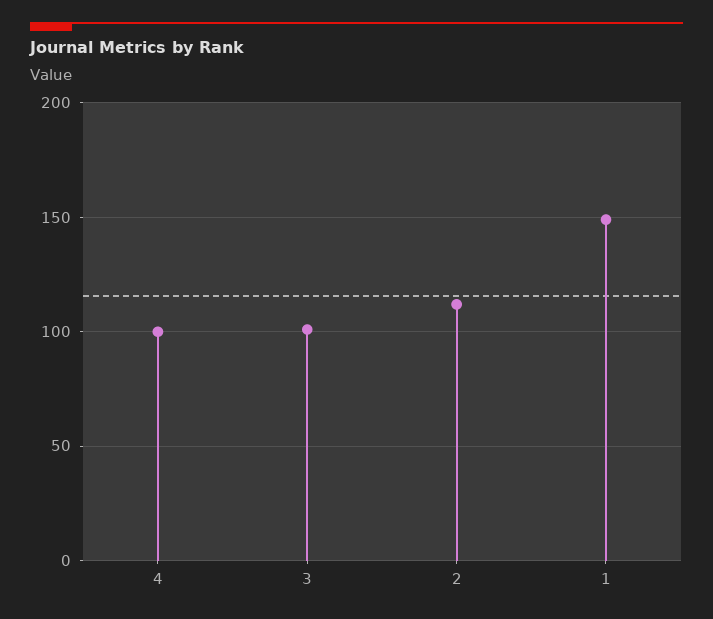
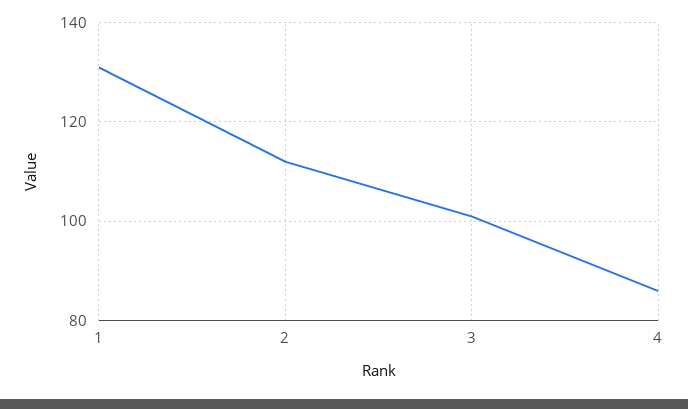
4: 100 -> 85
1: 150 -> 130

